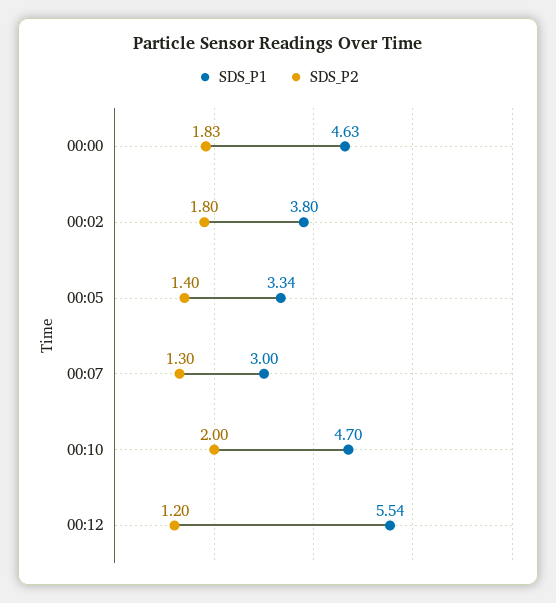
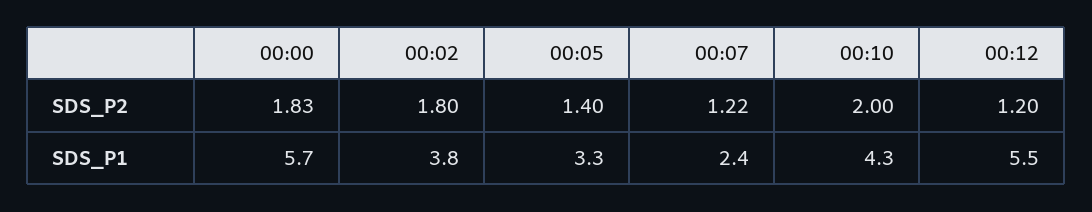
SDS_P1, 00:00: 4.63 -> 5.7
SDS_P1, 00:07: 3 -> 2.4
SDS_P2, 00:07: 1.3 -> 1.22
SDS_P1, 00:10: 4.7 -> 4.3

